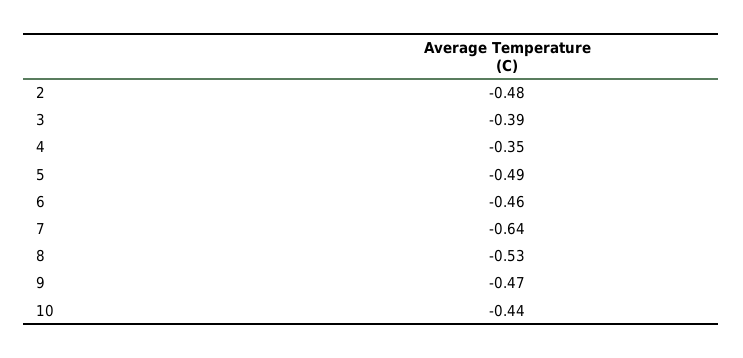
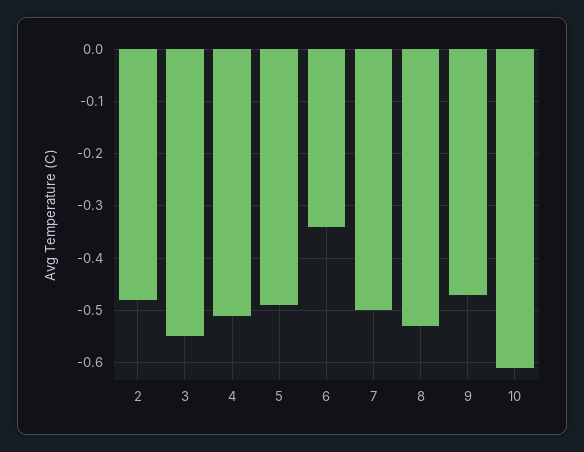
3: -0.39 -> -0.55
4: -0.35 -> -0.5
6: -0.46 -> -0.35
7: -0.64 -> -0.5
10: -0.44 -> -0.6

